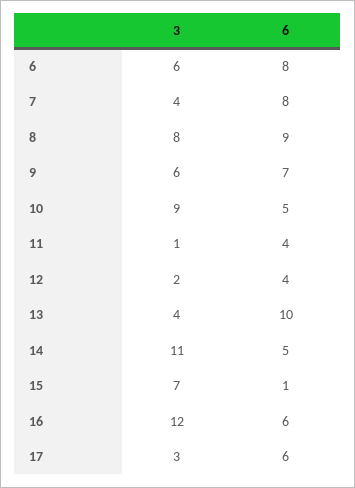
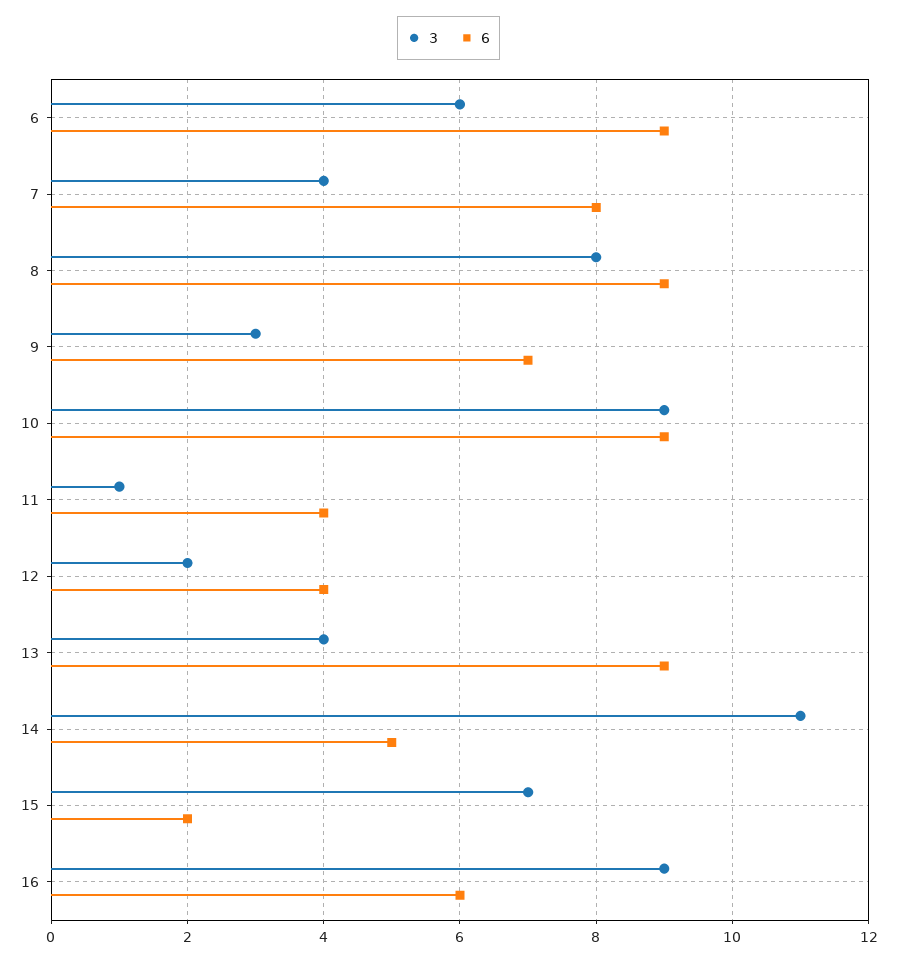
6, 6: 8 -> 9
3, 9: 6 -> 3
6, 10: 5 -> 9
6, 13: 10 -> 9
6, 15: 1 -> 2
3, 16: 12 -> 9
3, 17: 3 -> none
6, 17: 6 -> none

